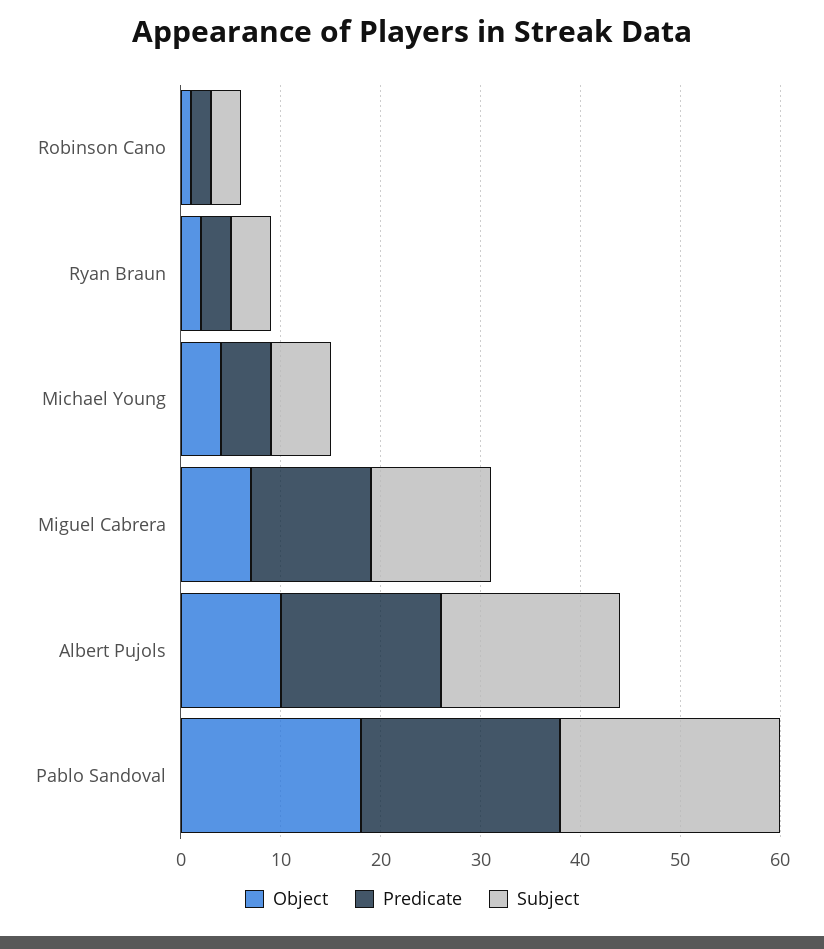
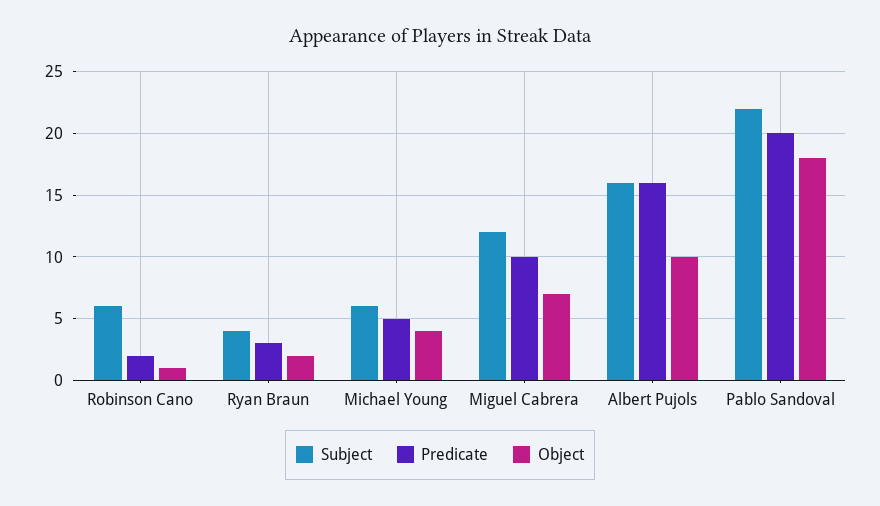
Subject, Robinson Cano: 3 -> 6
Predicate, Miguel Cabrera: 12 -> 10
Subject, Albert Pujols: 18 -> 16

